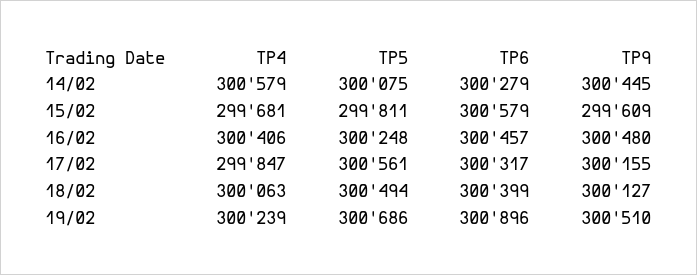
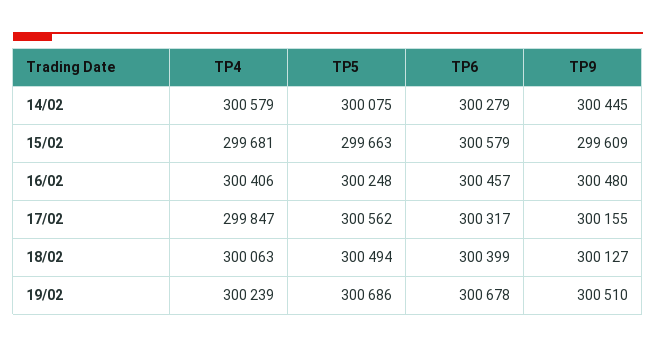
TP5, 15/02: 299811 -> 299663
TP5, 17/02: 300561 -> 300562
TP6, 19/02: 300896 -> 300678

